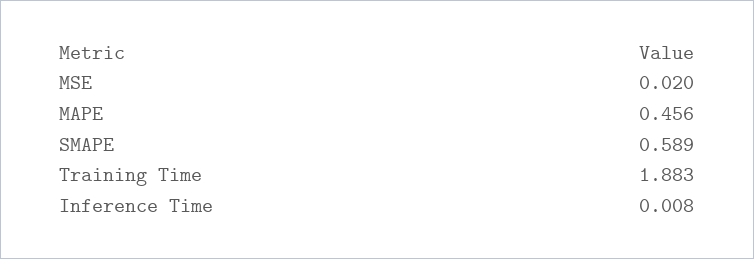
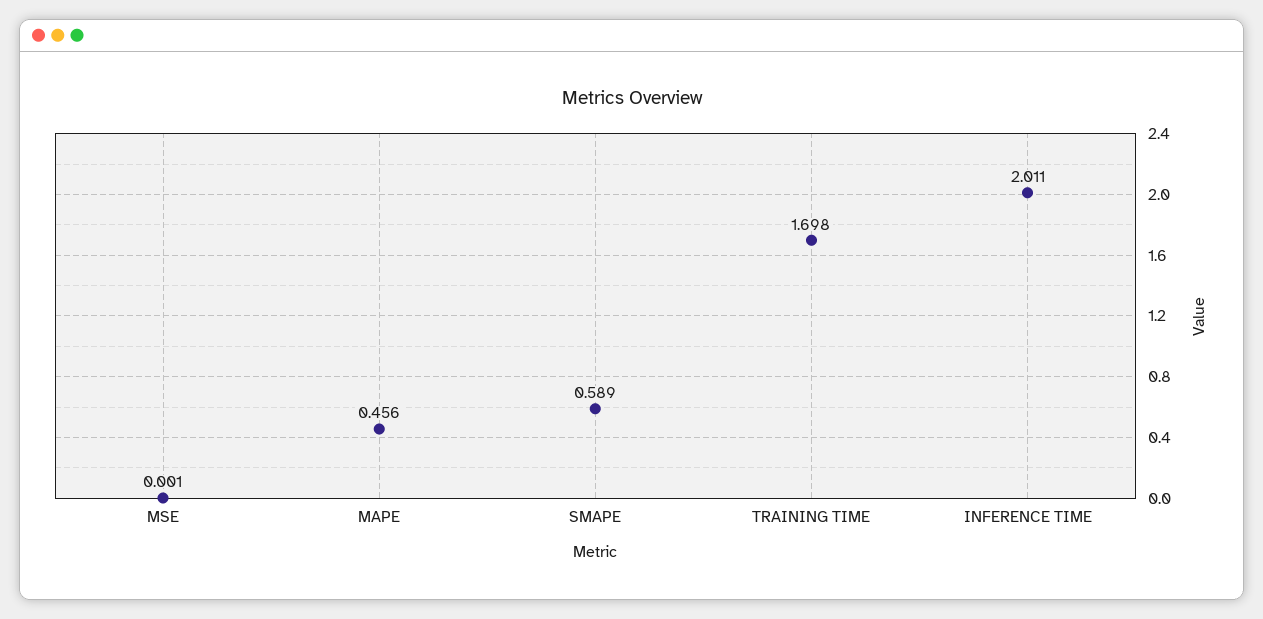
MSE: 0.02 -> 0.001
Training Time: 1.883 -> 1.698
Inference Time: 0.008 -> 2.011

